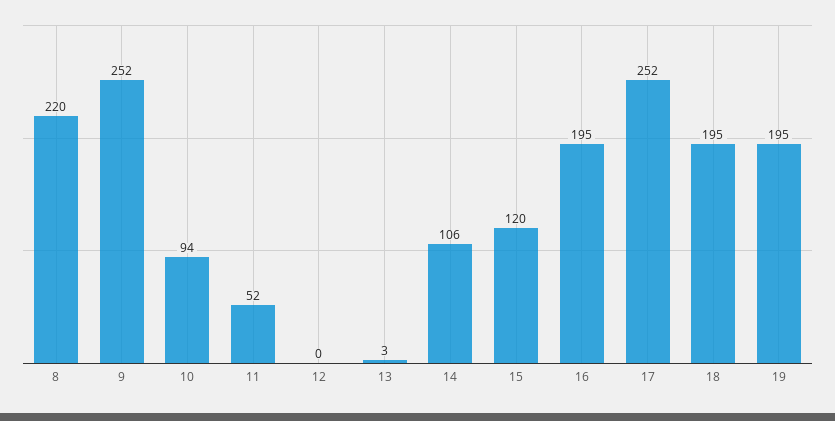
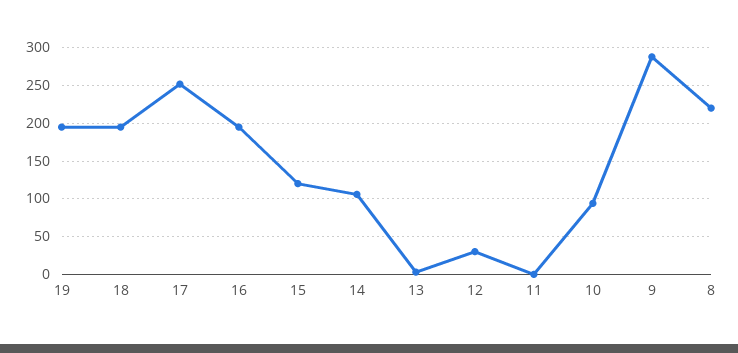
9: 252 -> 290
11: 52 -> 0
12: 0 -> 30

